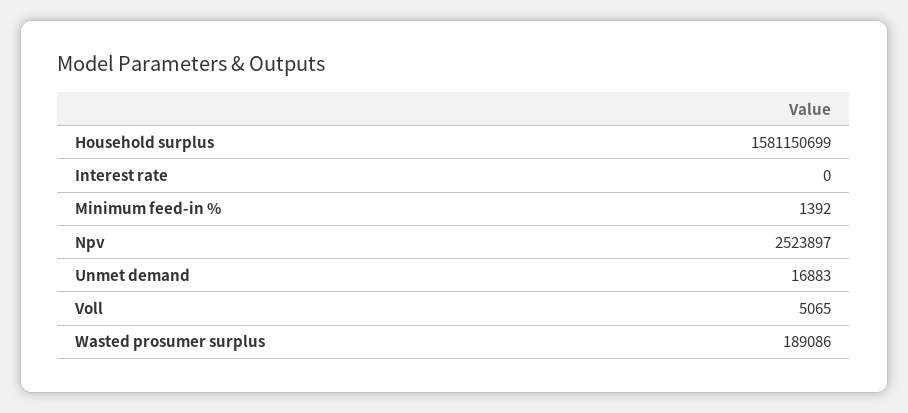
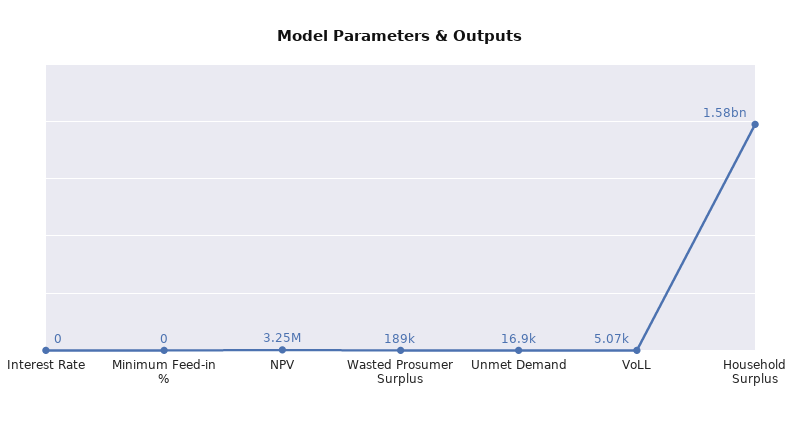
Minimum feed-in %: 1392 -> 0
Npv: 2523897 -> 3250000

